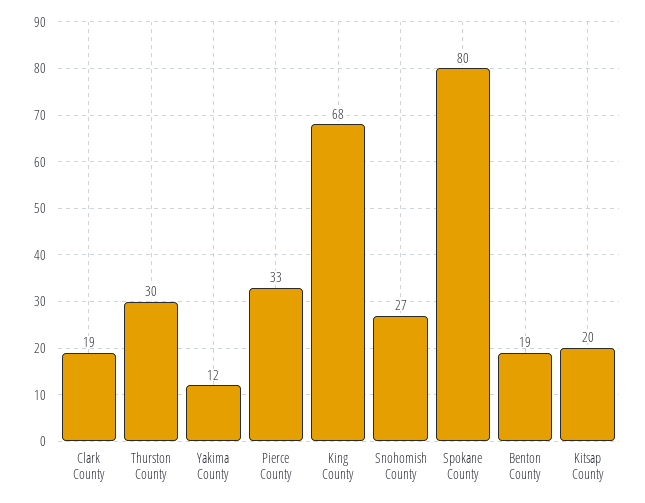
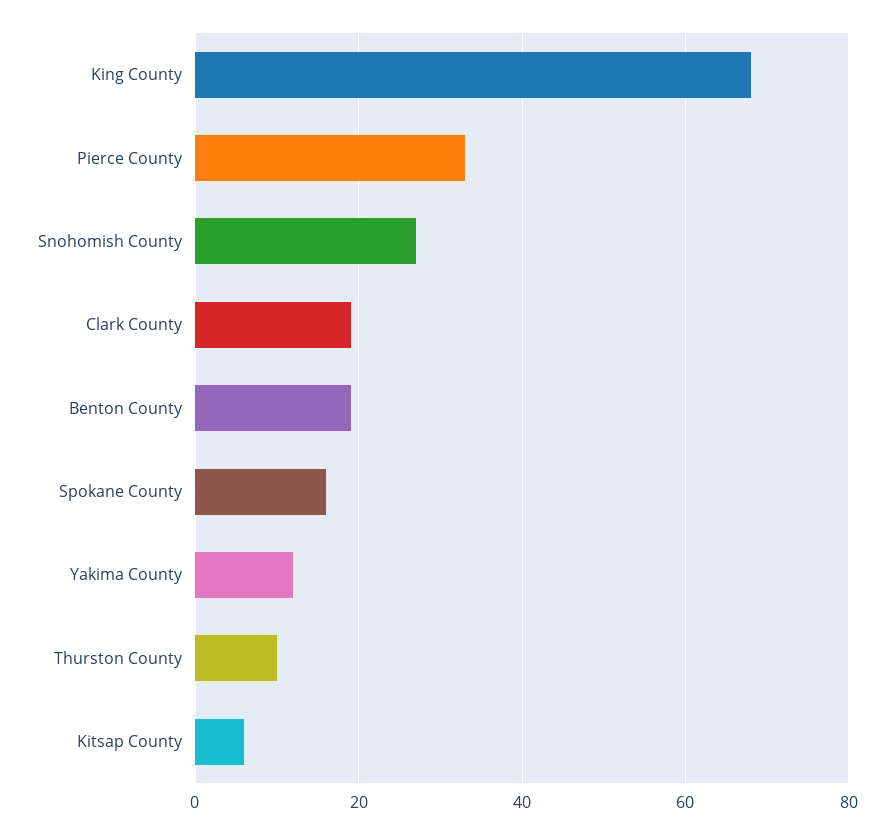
Thurston County: 30 -> 10
Spokane County: 80 -> 15
Kitsap County: 20 -> 5

